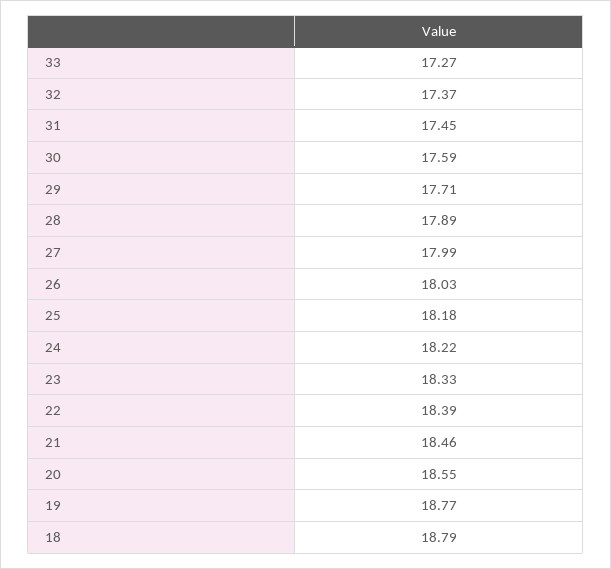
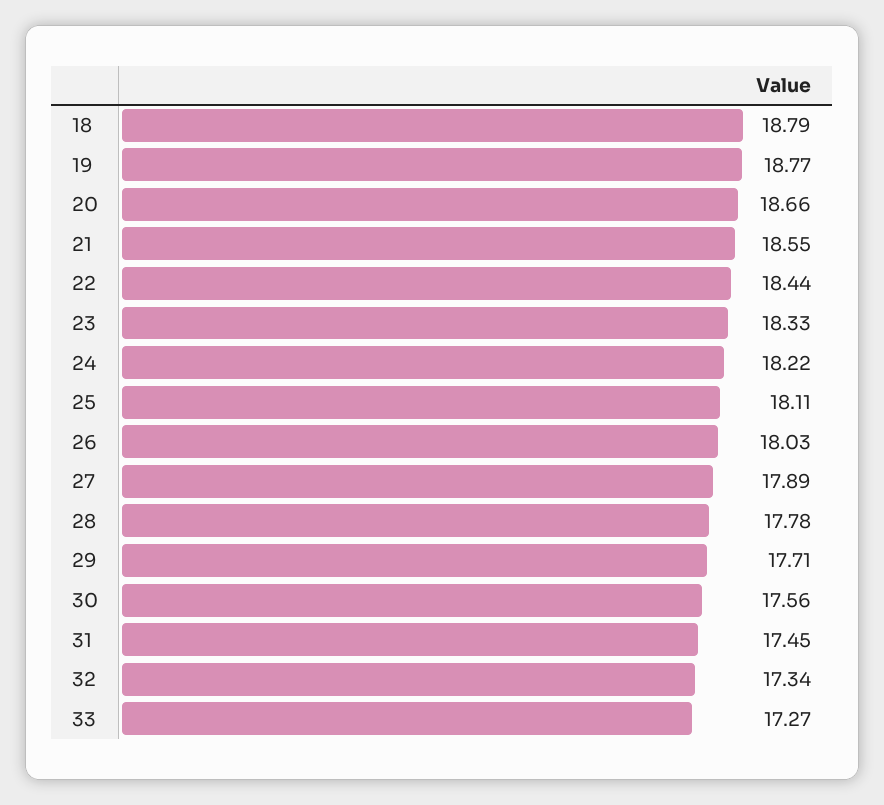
32: 17.37 -> 17.34
30: 17.59 -> 17.56
28: 17.89 -> 17.78
27: 17.99 -> 17.89
25: 18.18 -> 18.11
22: 18.39 -> 18.44
21: 18.46 -> 18.55
20: 18.55 -> 18.66

